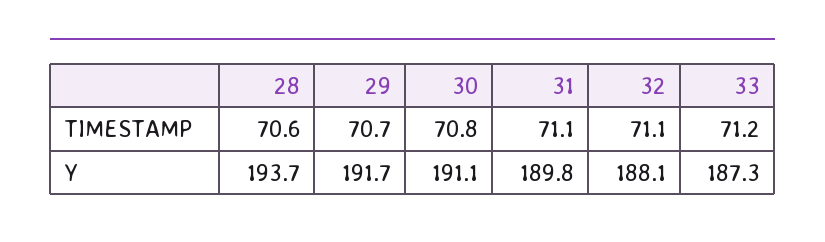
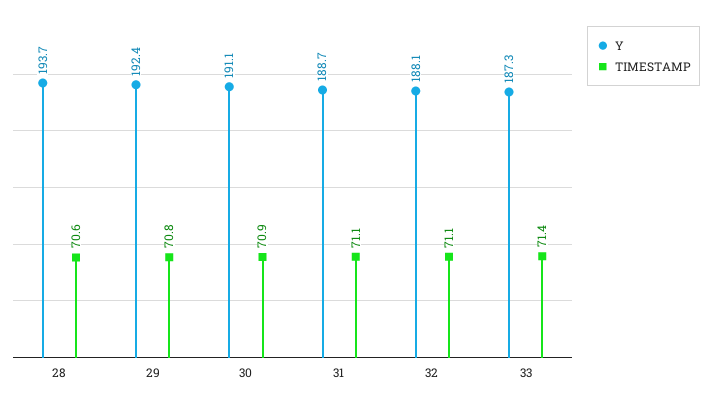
TIMESTAMP, 29: 70.7 -> 70.8
TIMESTAMP, 30: 70.8 -> 70.9
TIMESTAMP, 33: 71.2 -> 71.4
Y, 29: 191.7 -> 192.4
Y, 31: 189.8 -> 188.7

